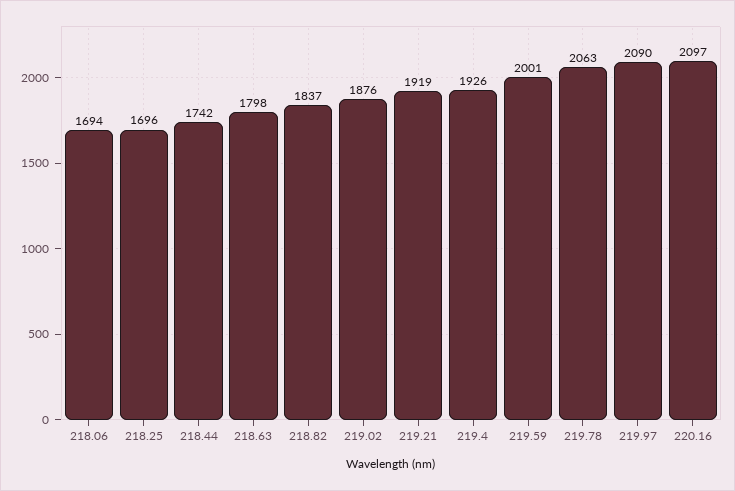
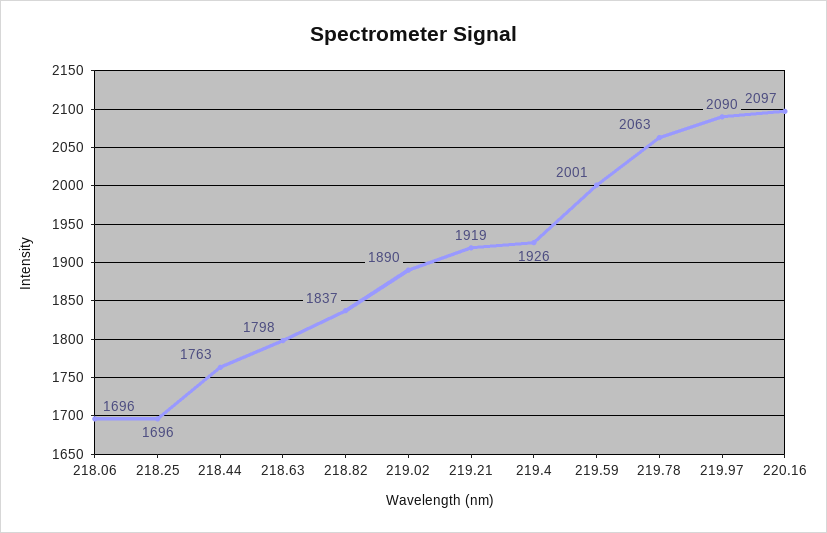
218.06: 1694 -> 1696
218.44: 1742 -> 1763
219.02: 1876 -> 1890

